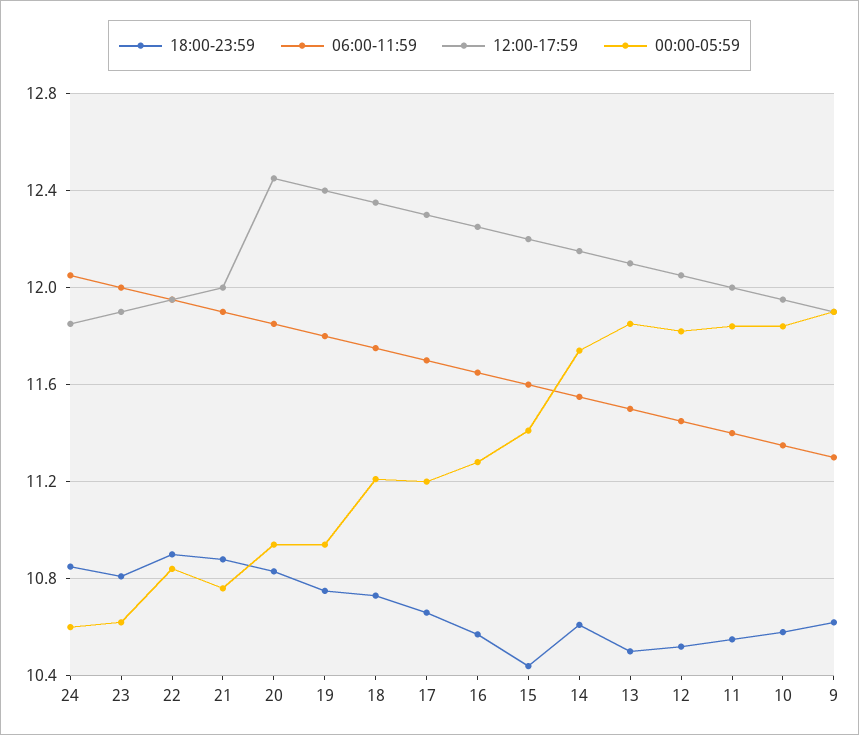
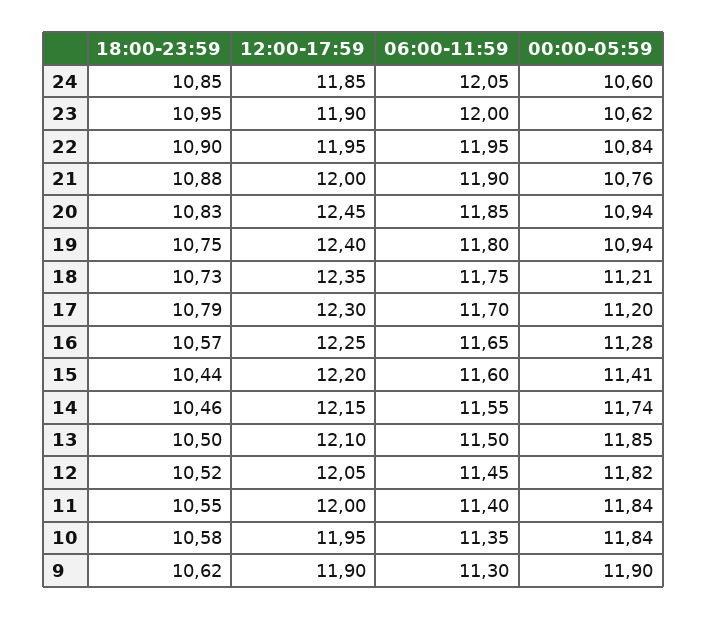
18:00-23:59, 23: 10.8 -> 10.95
18:00-23:59, 17: 10.65 -> 10.79
18:00-23:59, 14: 10.6 -> 10.46

